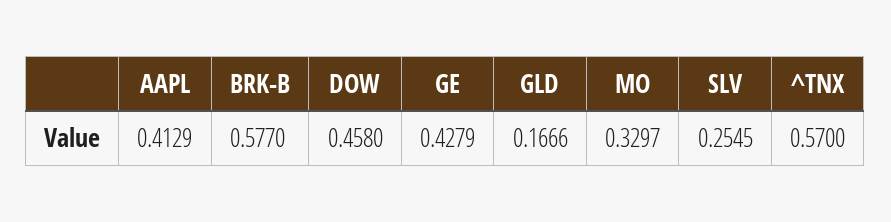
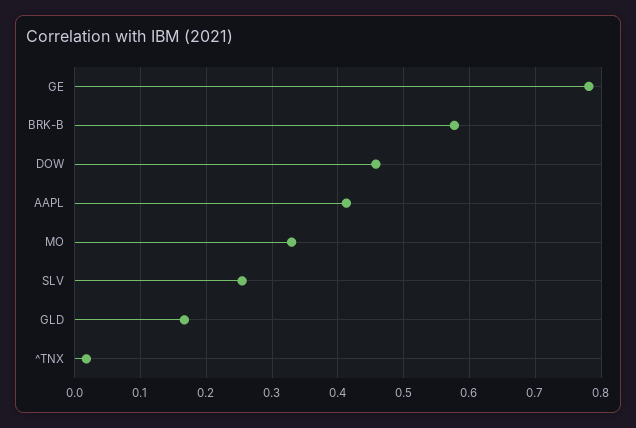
GE: 0.4279 -> 0.78
^TNX: 0.57 -> 0.02

